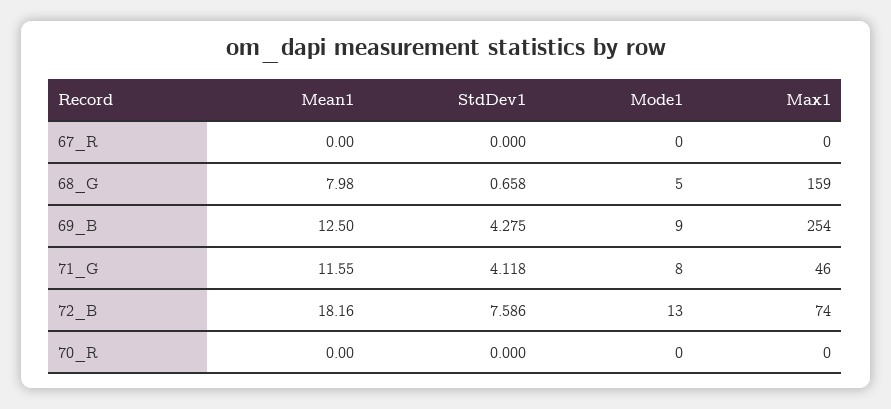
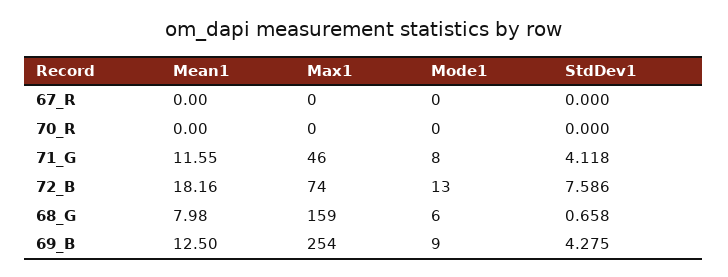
Mode1, 68_G: 5 -> 6

